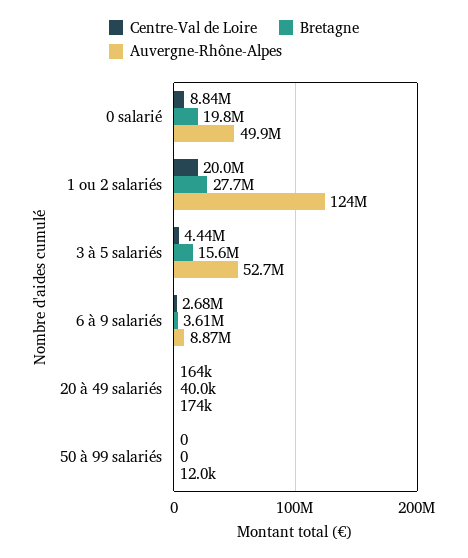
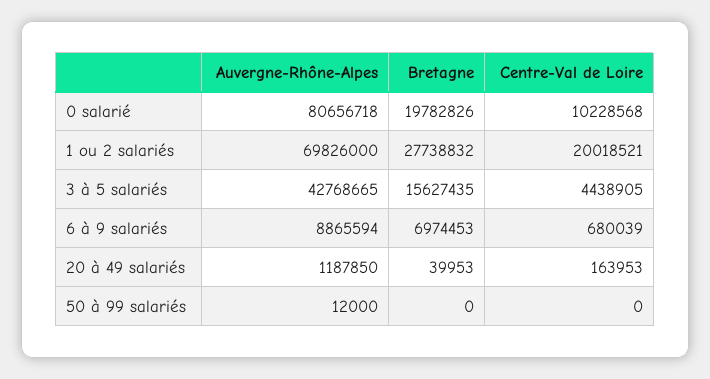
Centre-Val de Loire, 0 salarié: 8840000 -> 10228568
Auvergne-Rhône-Alpes, 0 salarié: 49900000 -> 80656718
Auvergne-Rhône-Alpes, 1 ou 2 salariés: 124000000 -> 69826000
Auvergne-Rhône-Alpes, 3 à 5 salariés: 52700000 -> 42768665
Centre-Val de Loire, 6 à 9 salariés: 2680000 -> 680039
Bretagne, 6 à 9 salariés: 3610000 -> 6974453
Auvergne-Rhône-Alpes, 20 à 49 salariés: 174000 -> 1187850

